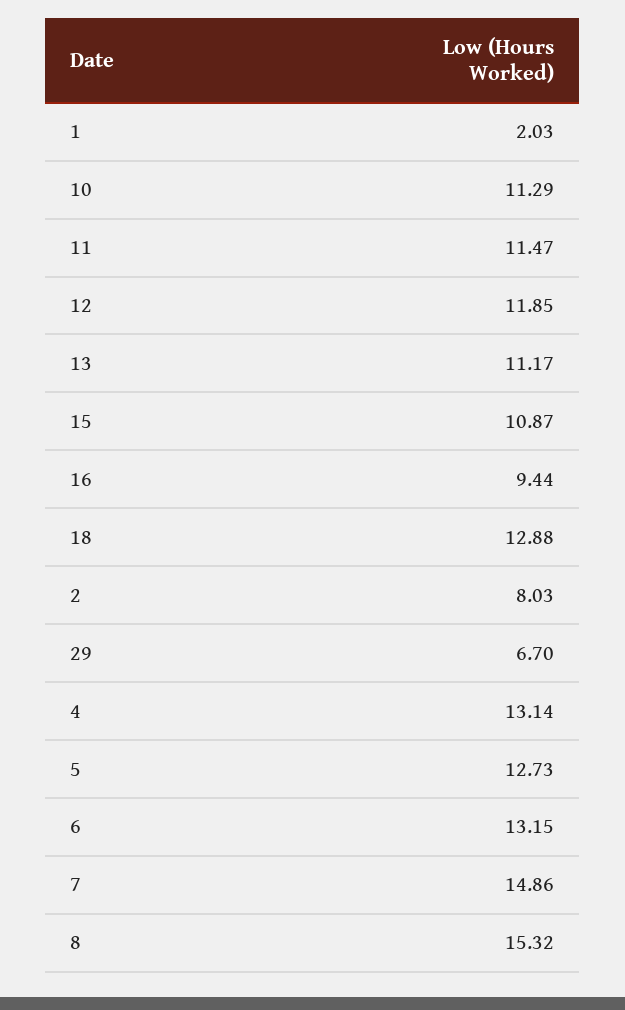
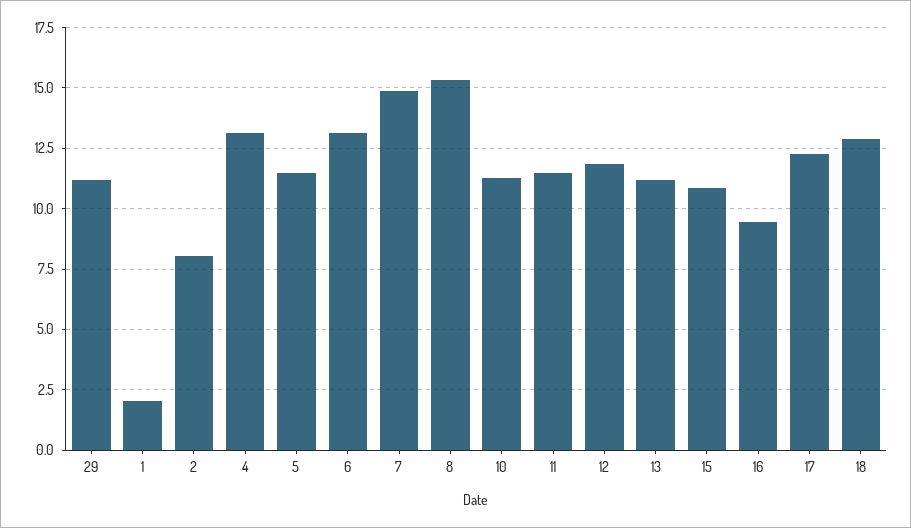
29: 6.7 -> 11.25
5: 12.73 -> 11.5
17: none -> 12.25

